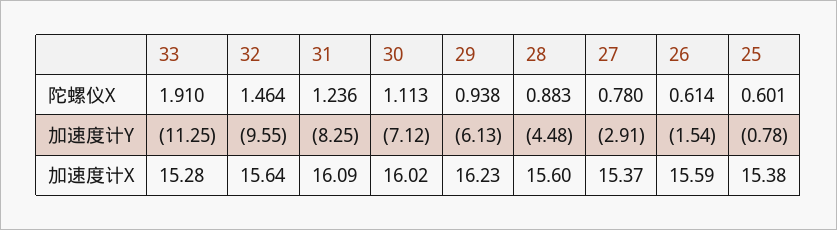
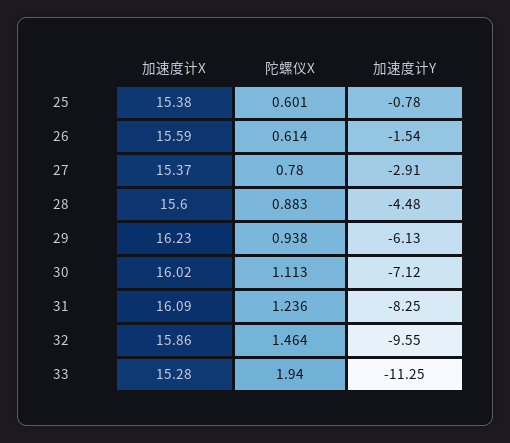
33, 陀螺仪X: 1.91 -> 1.94
32, 加速度计X: 15.64 -> 15.86

